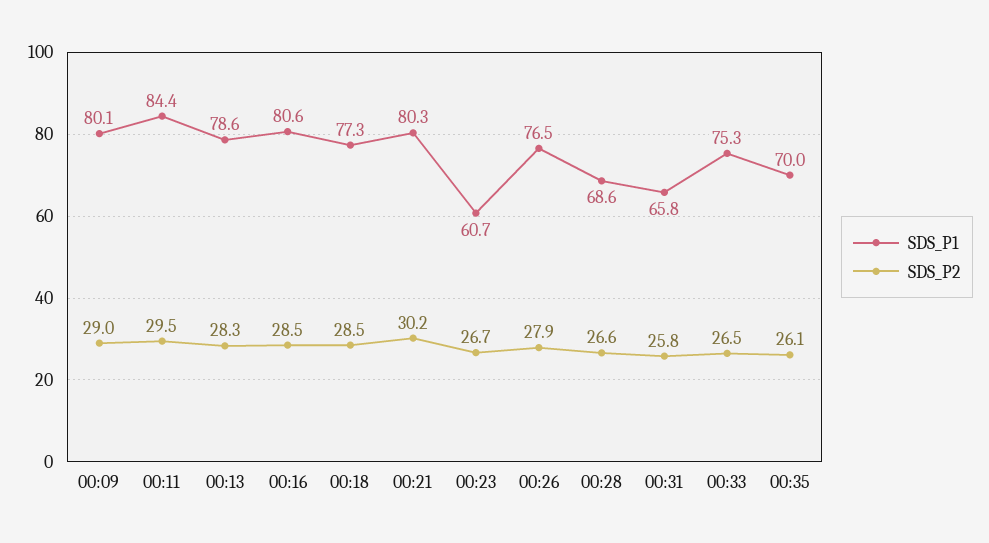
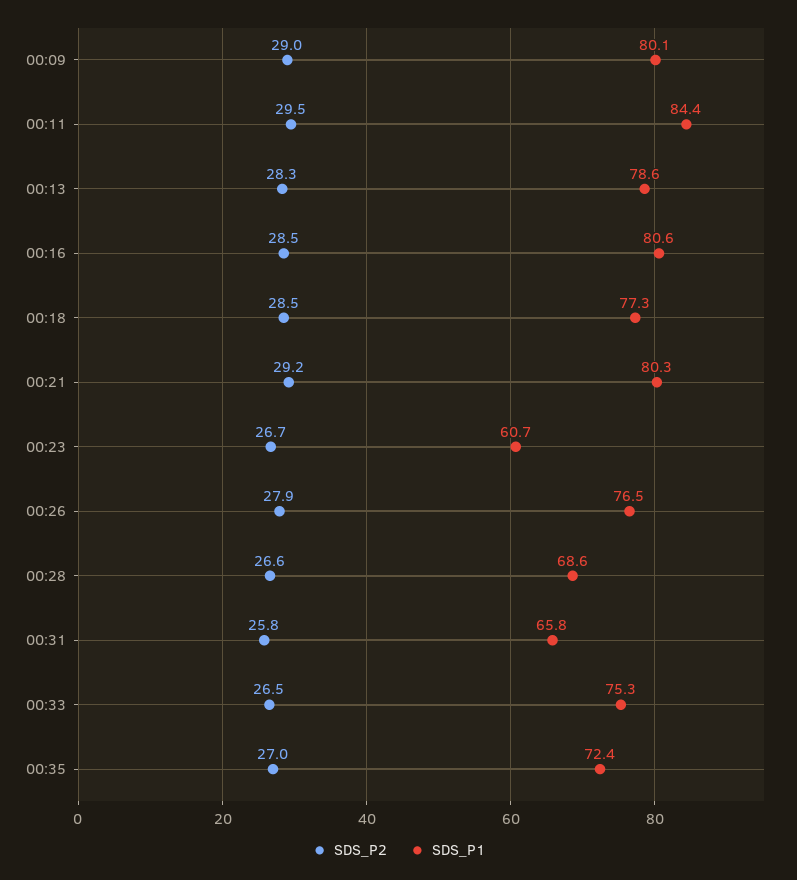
SDS_P2, 00:21: 30.2 -> 29.2
SDS_P1, 00:35: 70 -> 72.4
SDS_P2, 00:35: 26.1 -> 27

